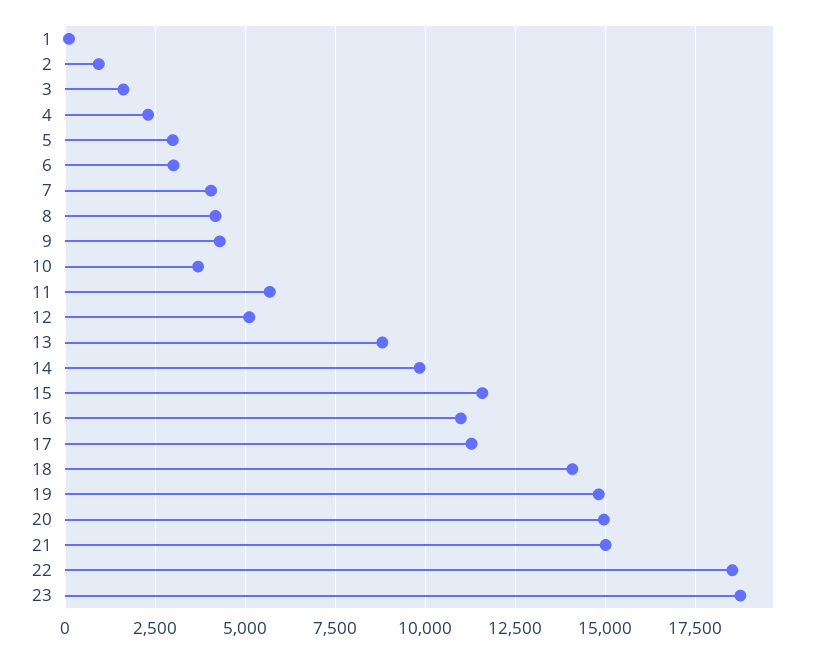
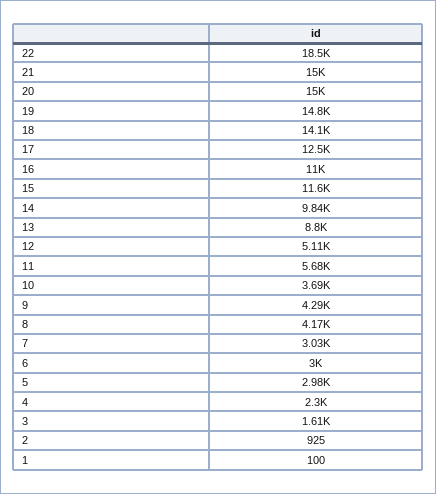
7: 4000 -> 3030
17: 11250 -> 12500
23: 18750 -> none

